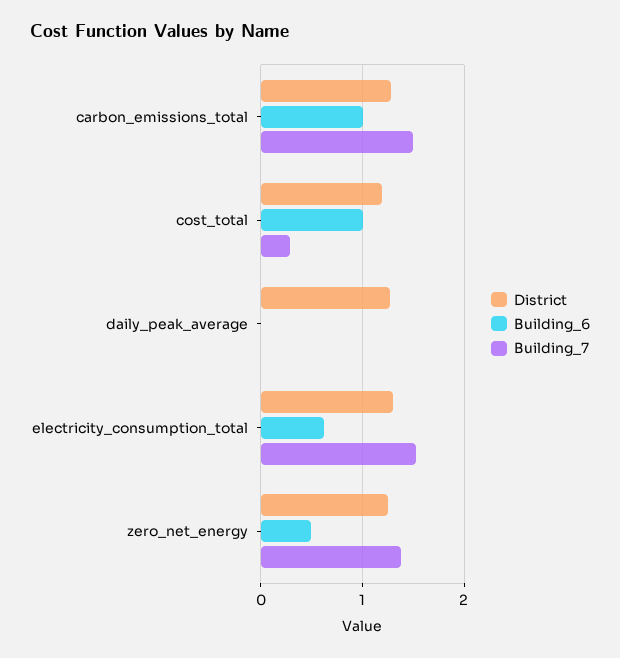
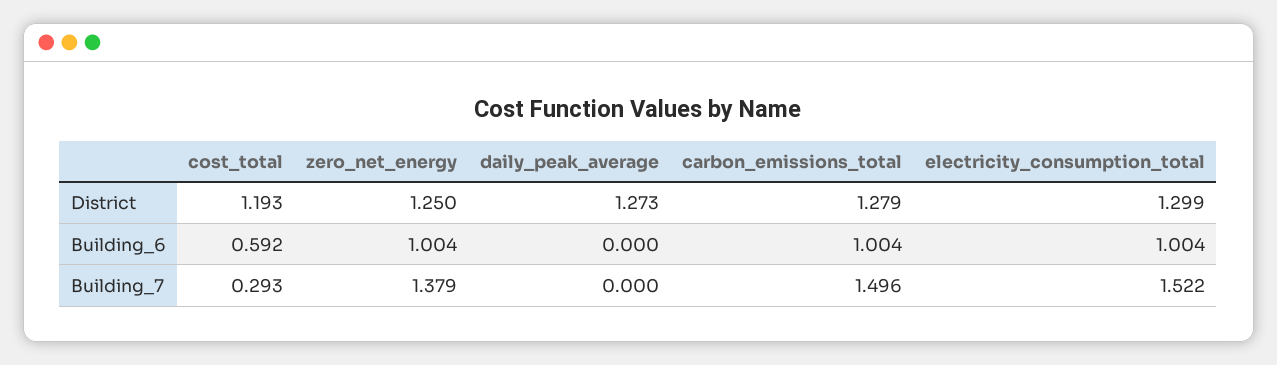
Building_6, cost_total: 1 -> 0.592
Building_6, electricity_consumption_total: 0.6 -> 1.004
Building_6, zero_net_energy: 0.5 -> 1.004

